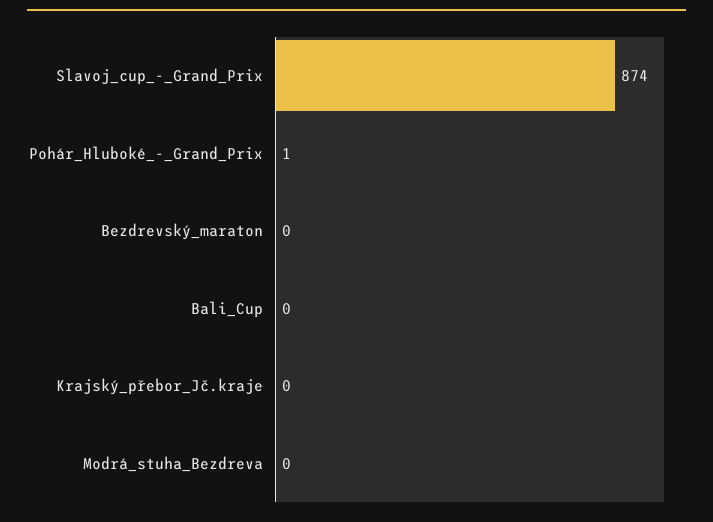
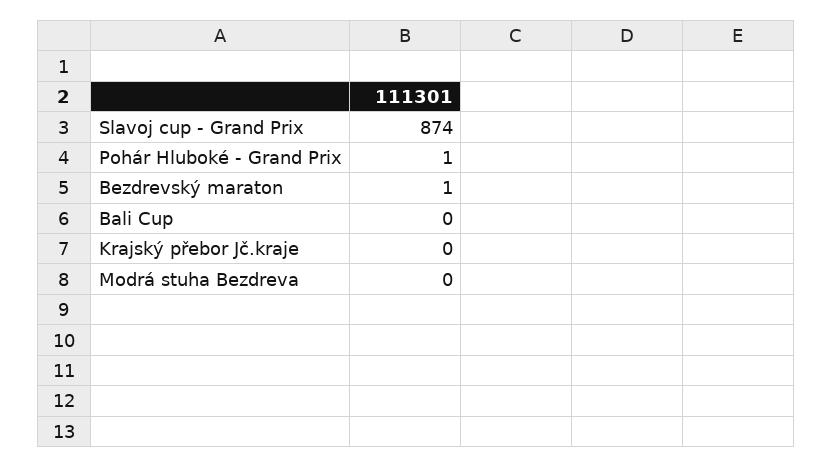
Bezdrevský_maraton: 0 -> 1

